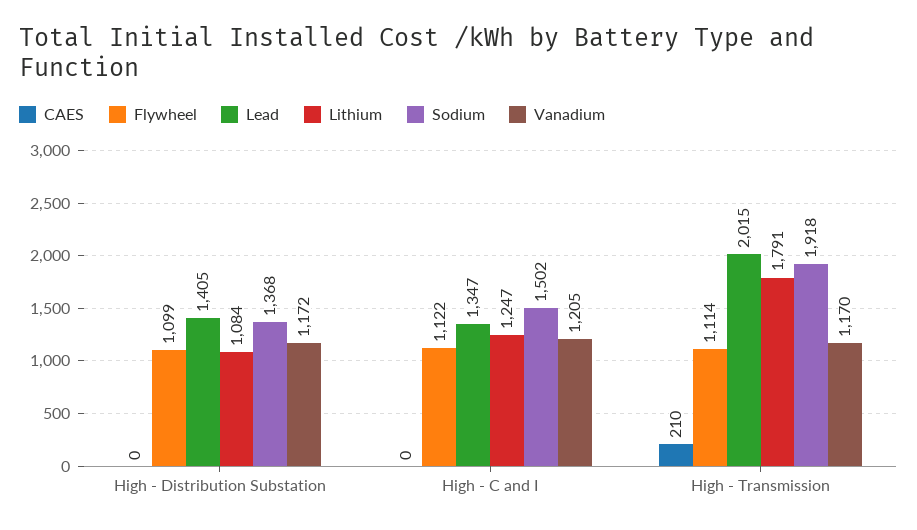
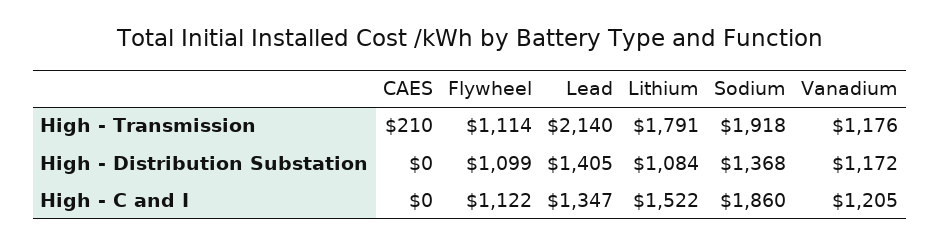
Lithium, High - C and I: 1247 -> 1522
Sodium, High - C and I: 1502 -> 1860
Lead, High - Transmission: 2015 -> 2140
Vanadium, High - Transmission: 1170 -> 1176

